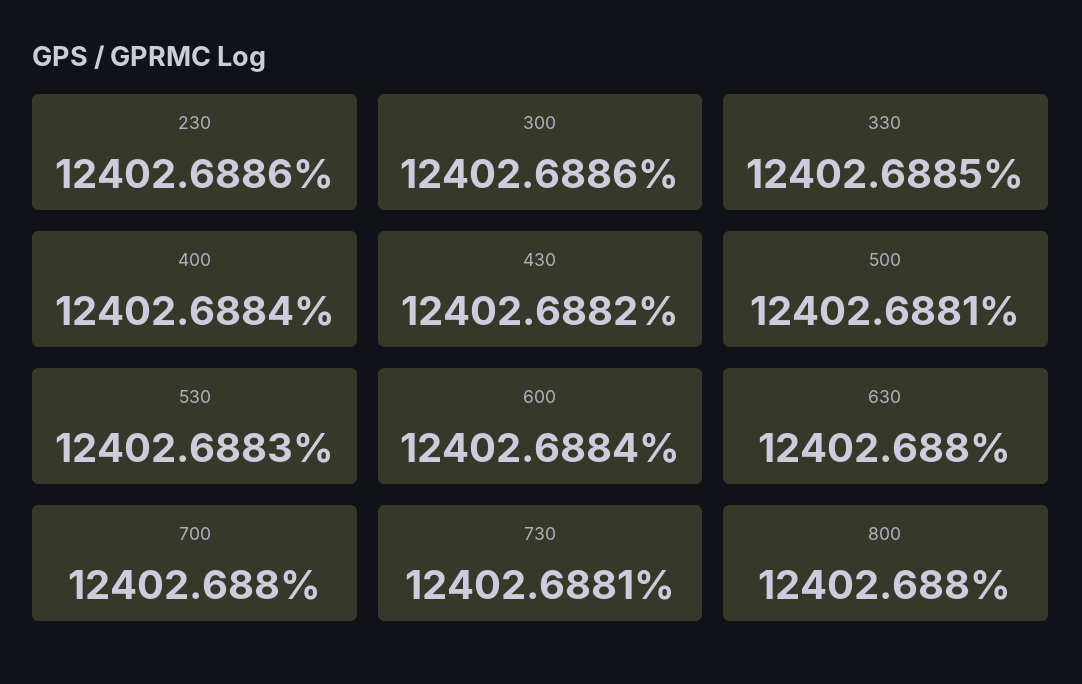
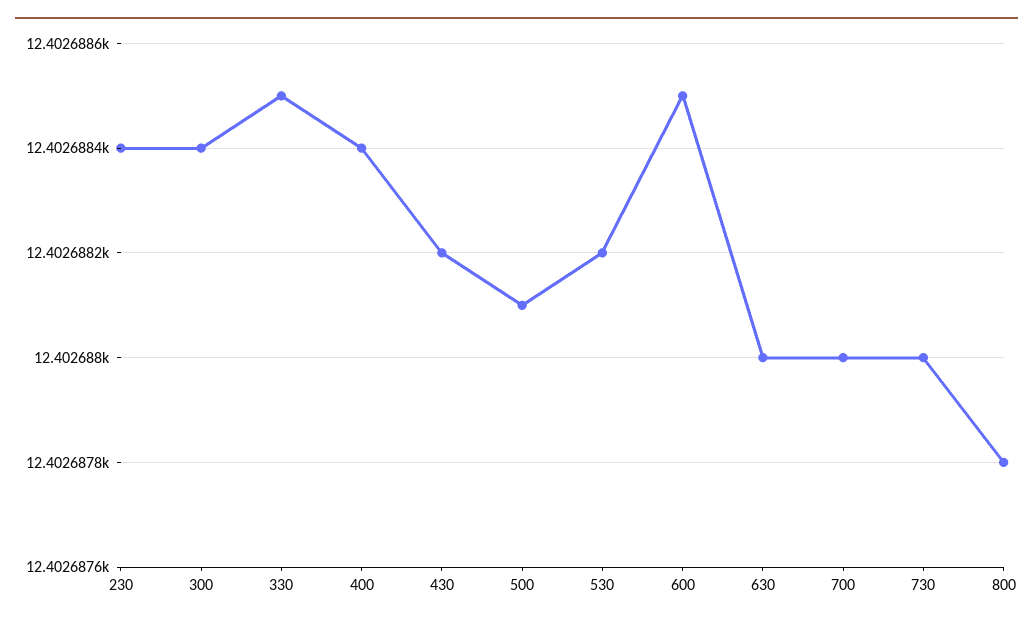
230: 12402.6886 -> 12402.6884
300: 12402.6886 -> 12402.6884
530: 12402.6883 -> 12402.6882
600: 12402.6884 -> 12402.6885
730: 12402.6881 -> 12402.688
800: 12402.688 -> 12402.6878

